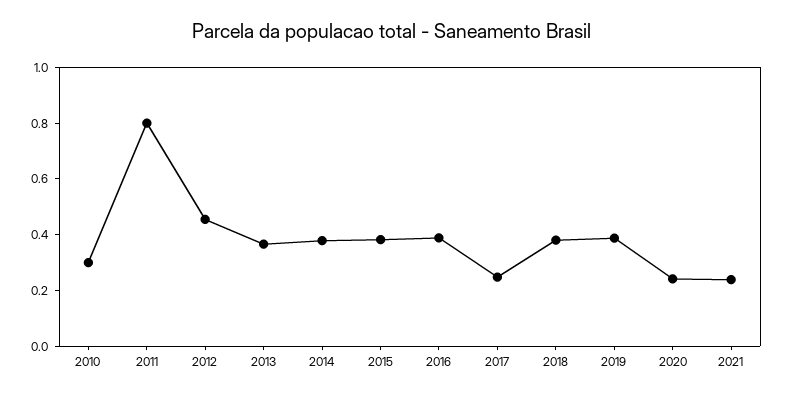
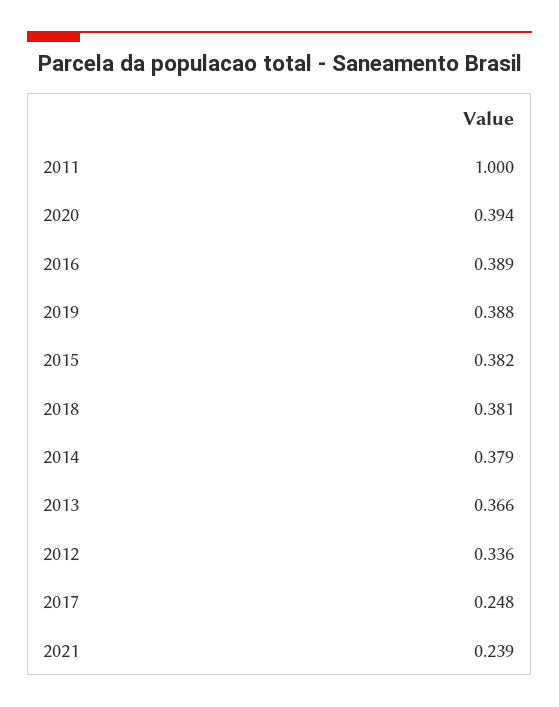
2010: 0.3 -> none
2011: 0.8 -> 1
2012: 0.45 -> 0.336
2020: 0.25 -> 0.394

